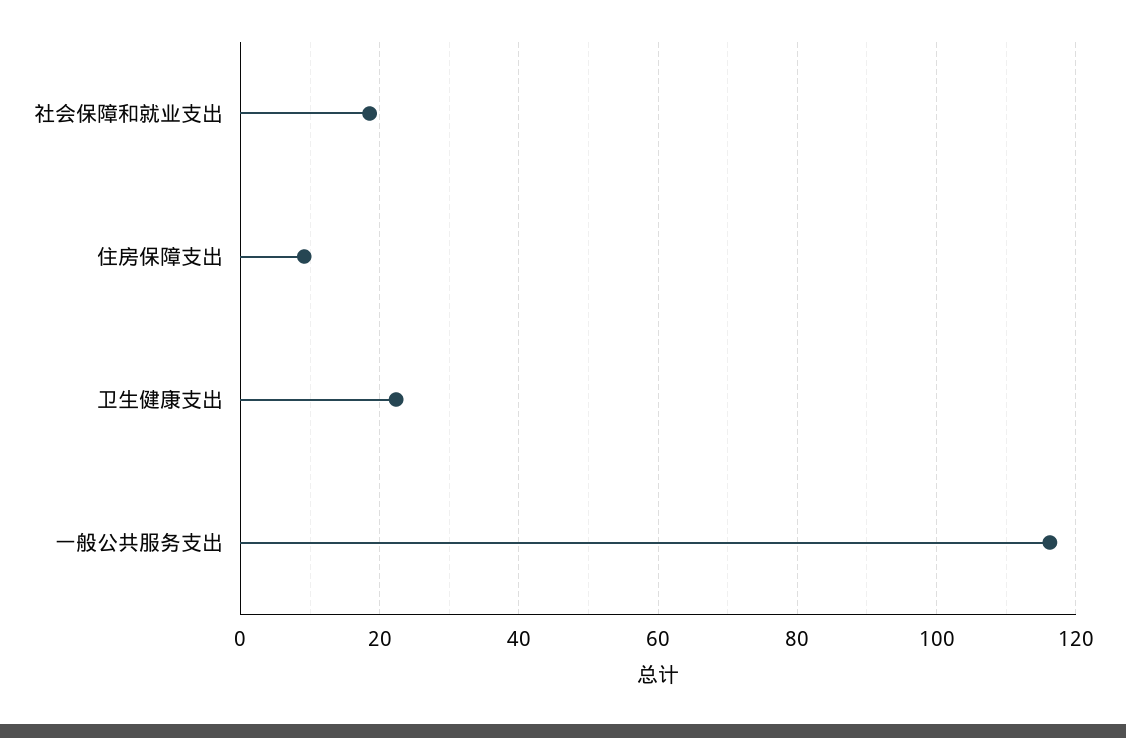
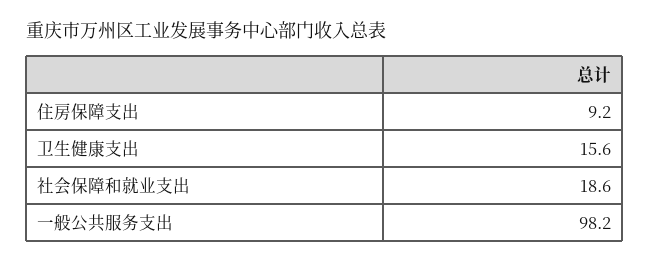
卫生健康支出: 22 -> 15.6
一般公共服务支出: 116 -> 98.2

